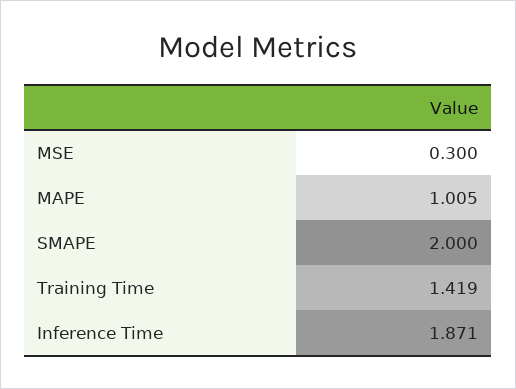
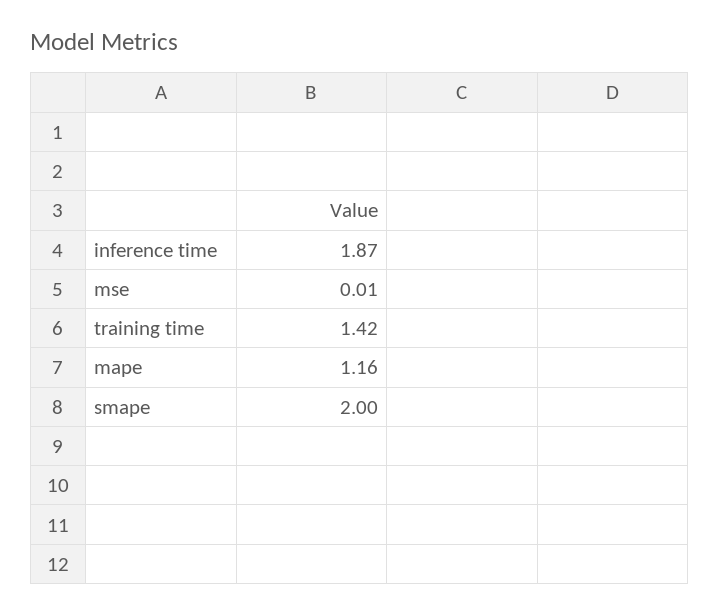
MSE: 0.3 -> 0.01
MAPE: 1.005 -> 1.16

